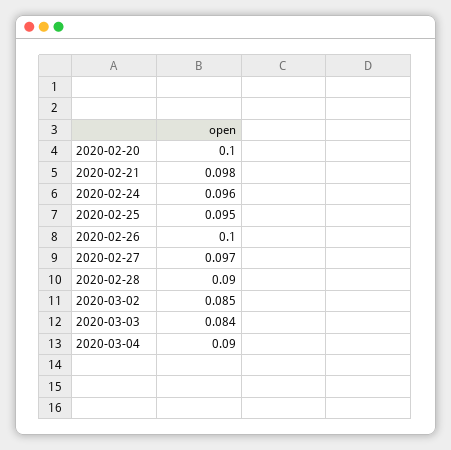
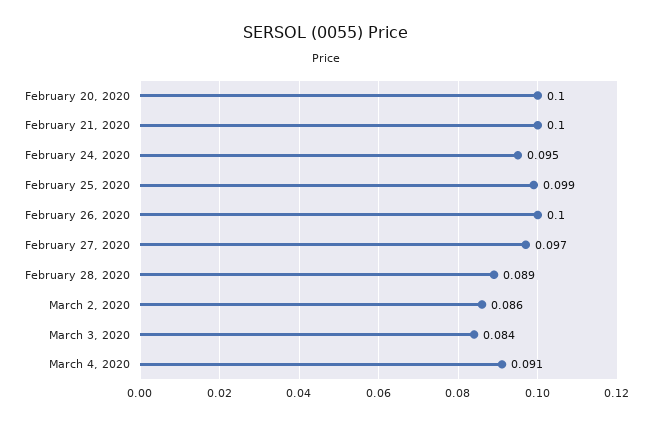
2020-02-21: 0.098 -> 0.1
2020-02-24: 0.096 -> 0.095
2020-02-25: 0.095 -> 0.099
2020-02-28: 0.09 -> 0.089
2020-03-02: 0.085 -> 0.086
2020-03-04: 0.09 -> 0.091

